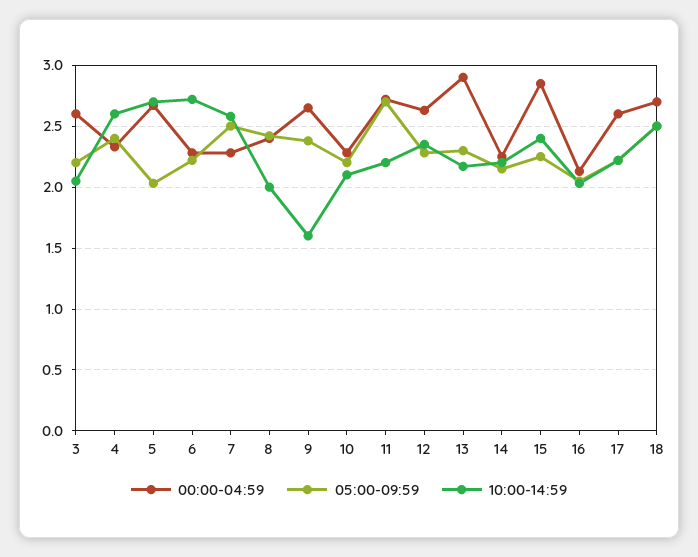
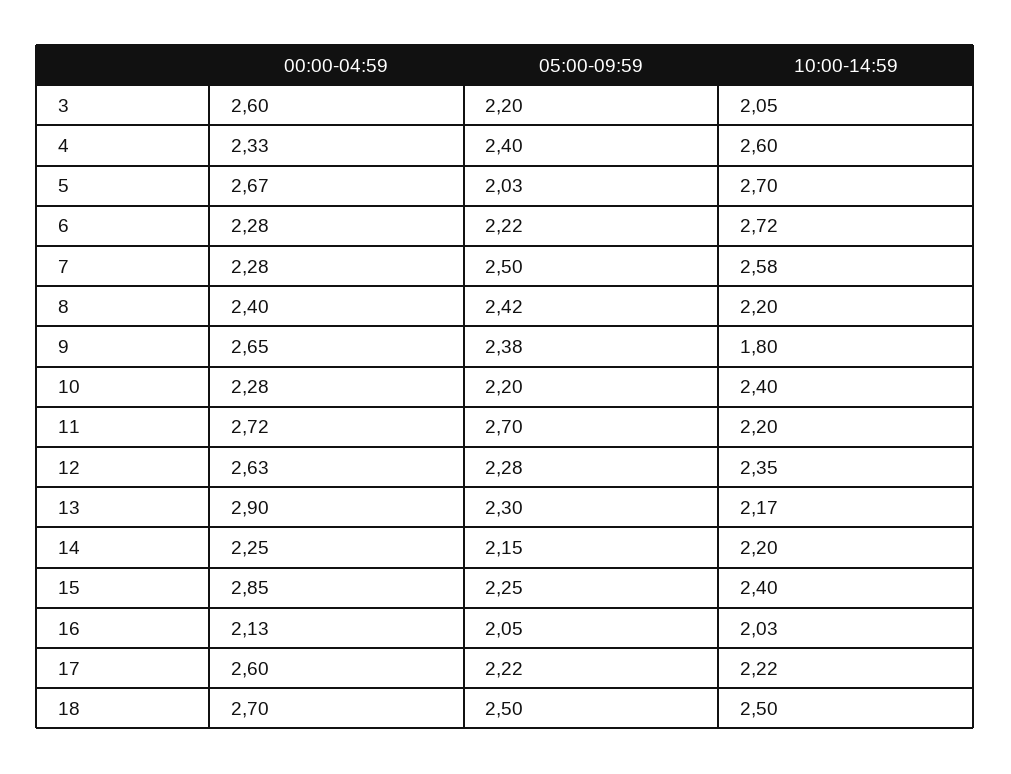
10:00-14:59, 8: 2 -> 2.2
10:00-14:59, 9: 1.6 -> 1.8
10:00-14:59, 10: 2.1 -> 2.4

